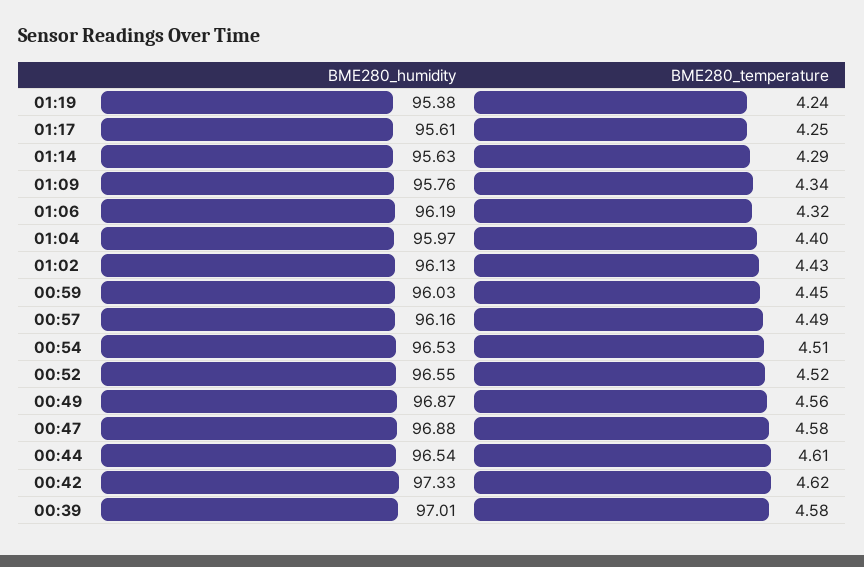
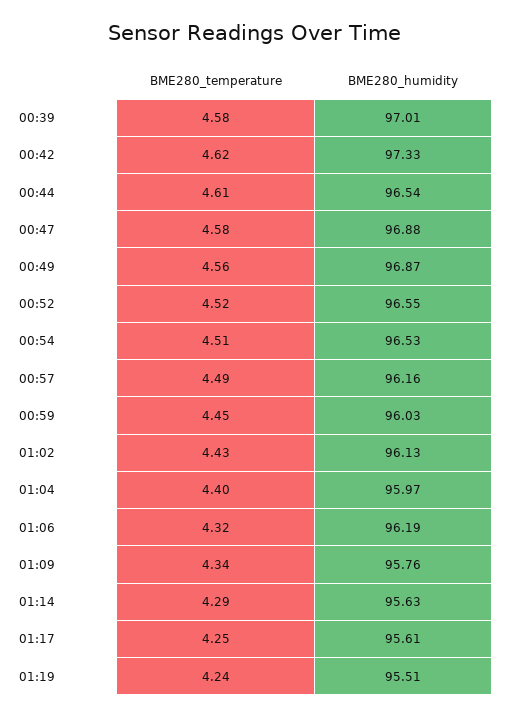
BME280_humidity, 01:19: 95.38 -> 95.51

